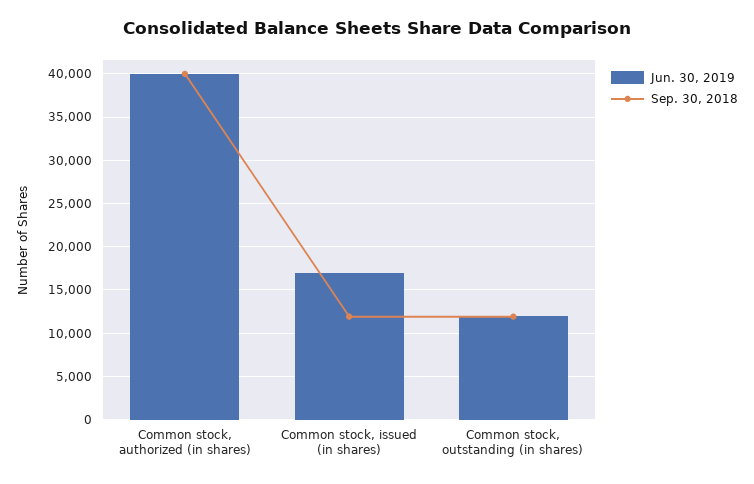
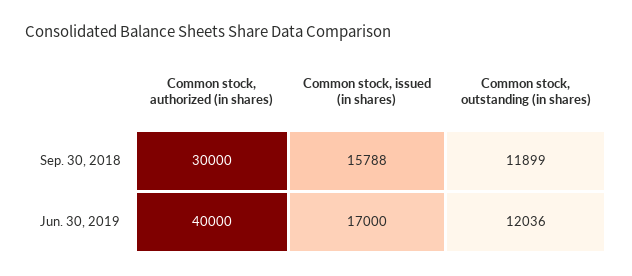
Sep. 30, 2018, Common stock, authorized (in shares): 40000 -> 30000
Sep. 30, 2018, Common stock, issued (in shares): 12000 -> 15788

